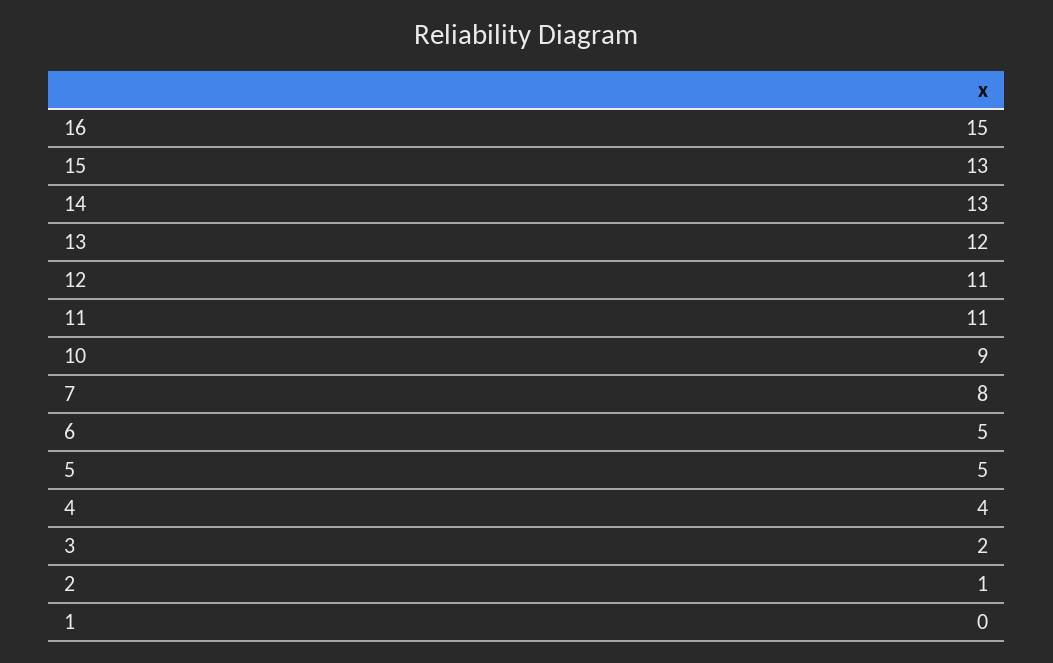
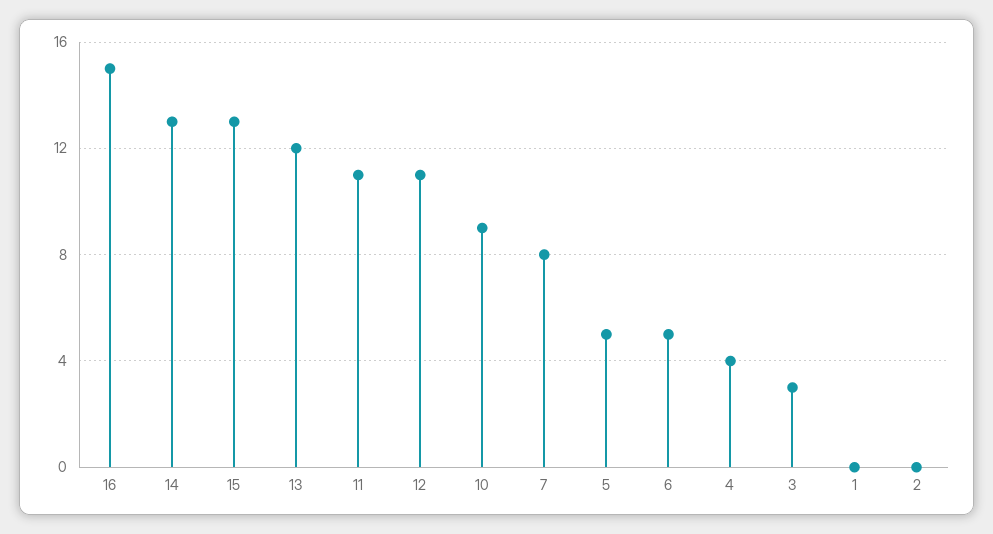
3: 2 -> 3
2: 1 -> 0

